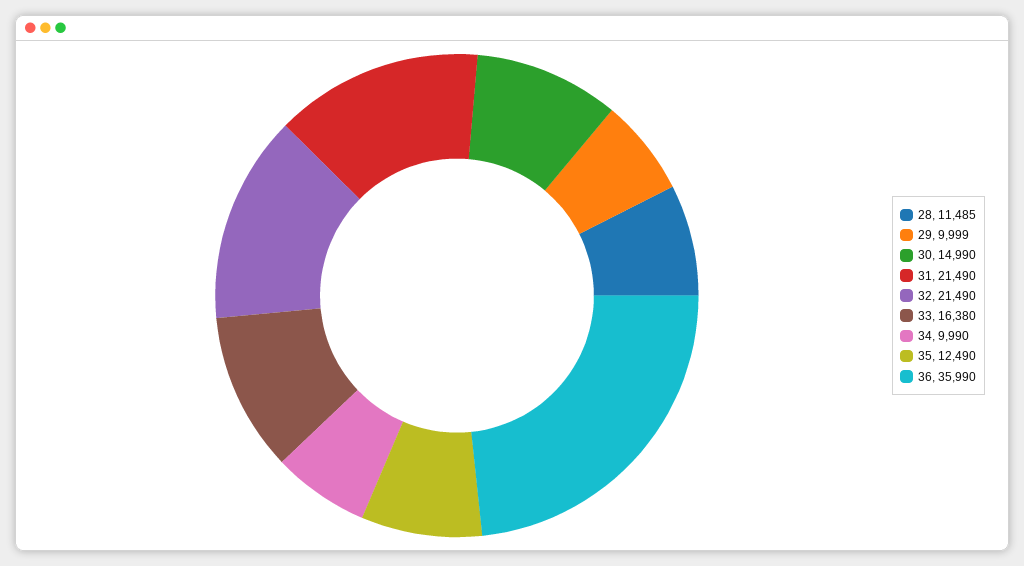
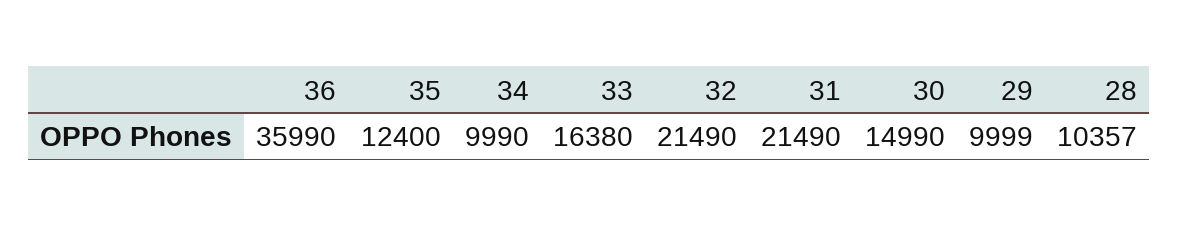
28: 11485 -> 10357
35: 12490 -> 12400

